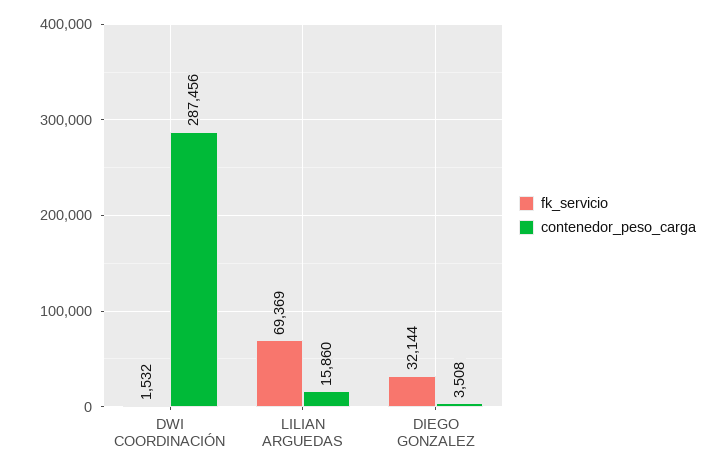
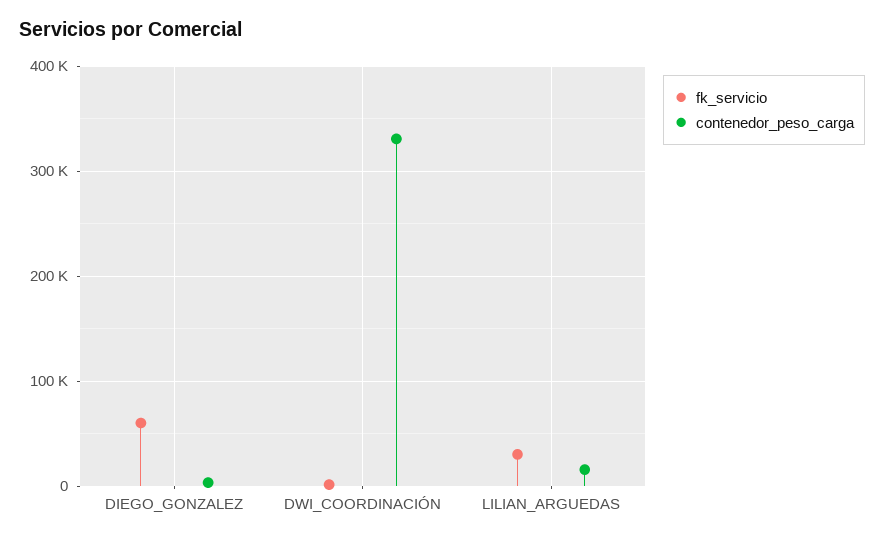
contenedor_peso_carga, DWI COORDINACIÓN: 287456 -> 330000
fk_servicio, LILIAN ARGUEDAS: 69369 -> 30000
fk_servicio, DIEGO GONZALEZ: 32144 -> 60000

